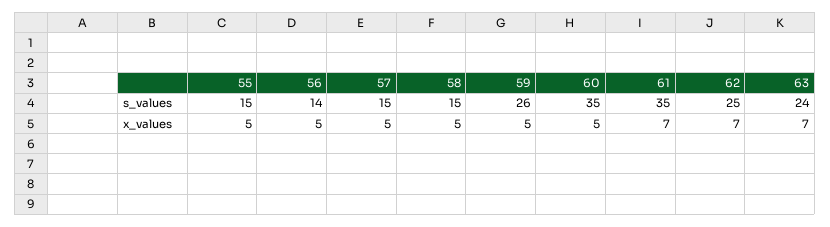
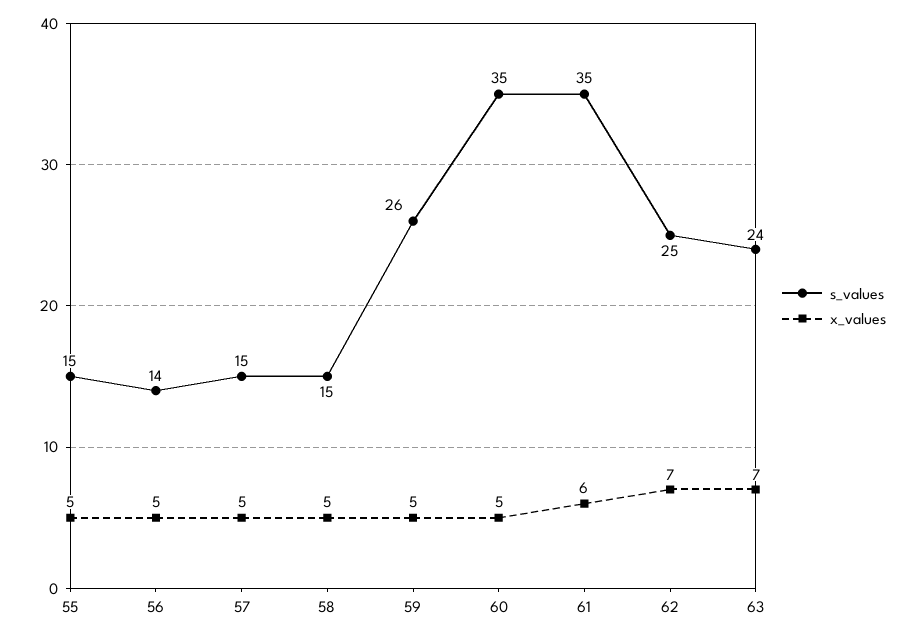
x_values, 61: 7 -> 6

